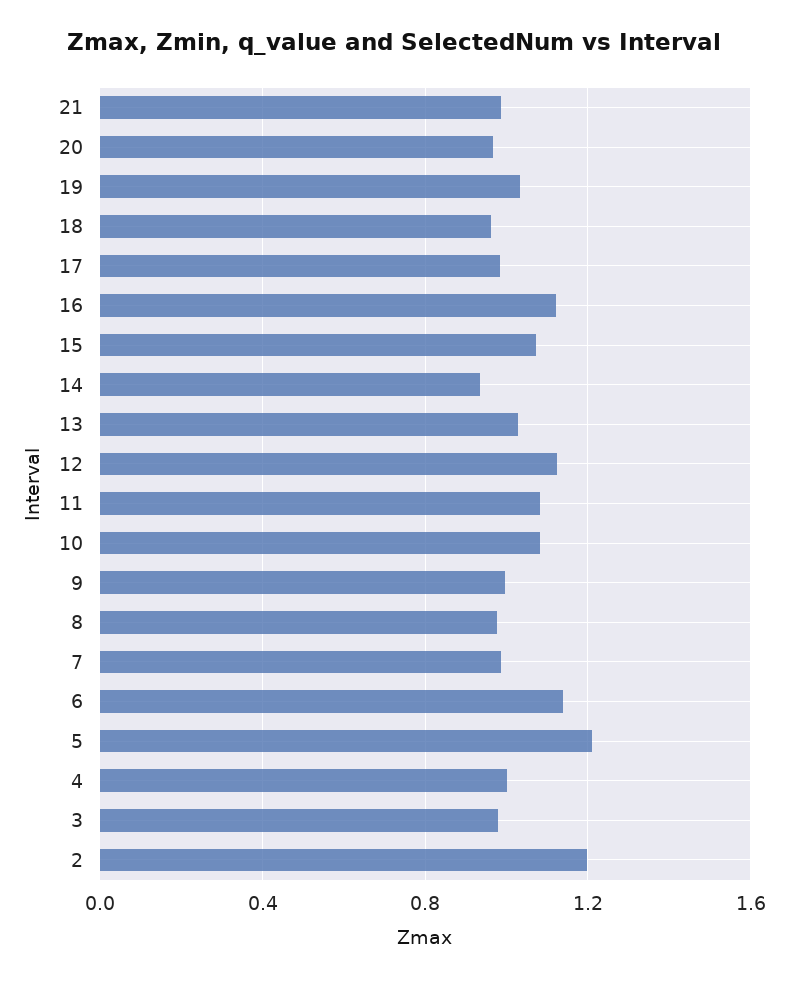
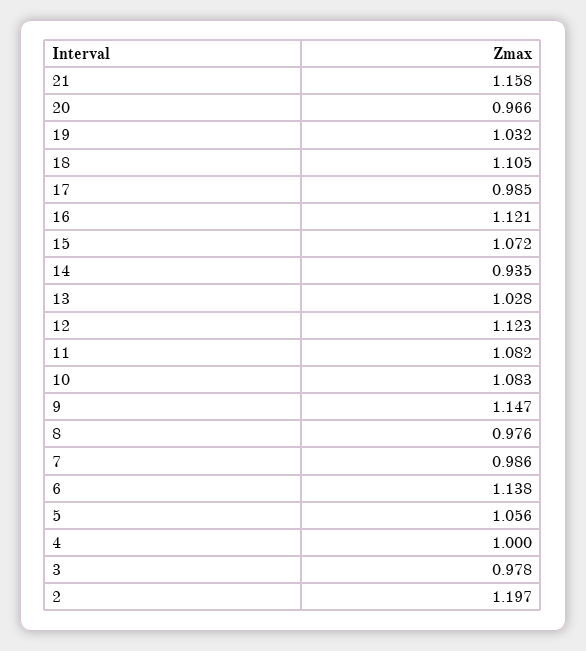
21: 1 -> 1.158
18: 0.95 -> 1.105
9: 1 -> 1.147
5: 1.2 -> 1.056

